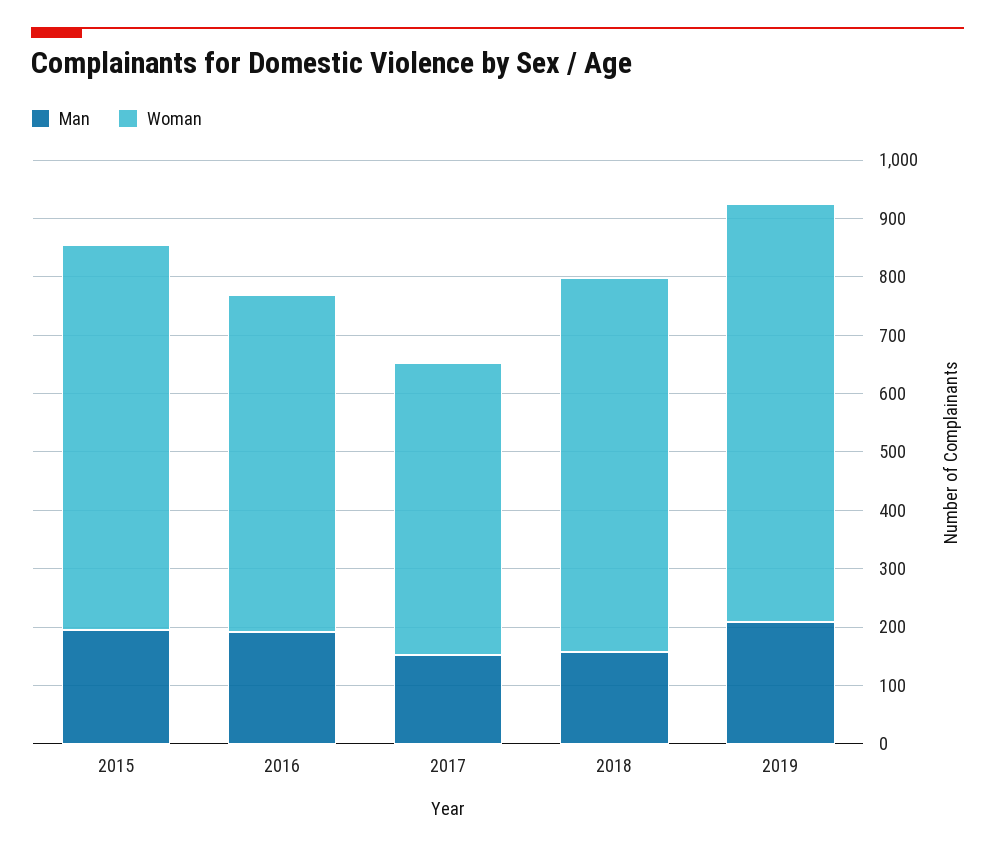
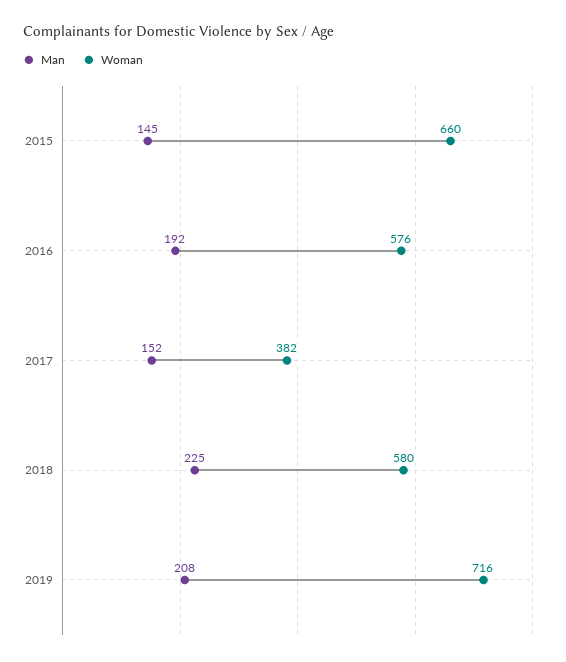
Man, 2015: 200 -> 145
Woman, 2017: 500 -> 382
Man, 2018: 160 -> 225
Woman, 2018: 640 -> 580

